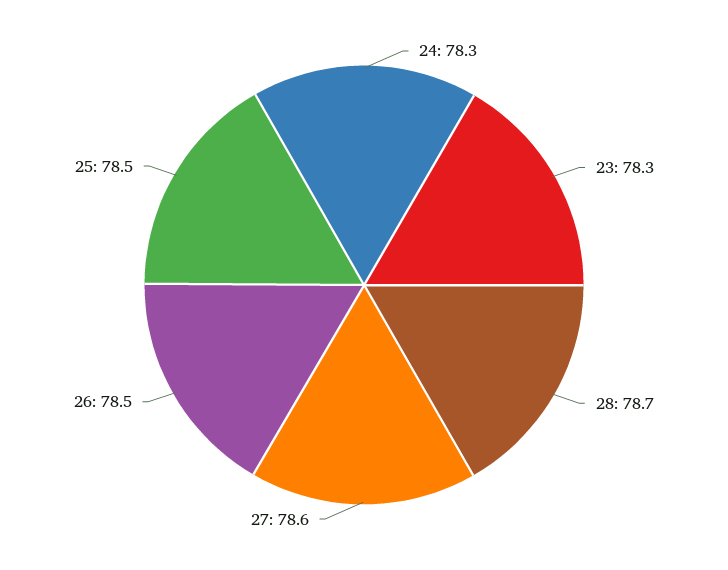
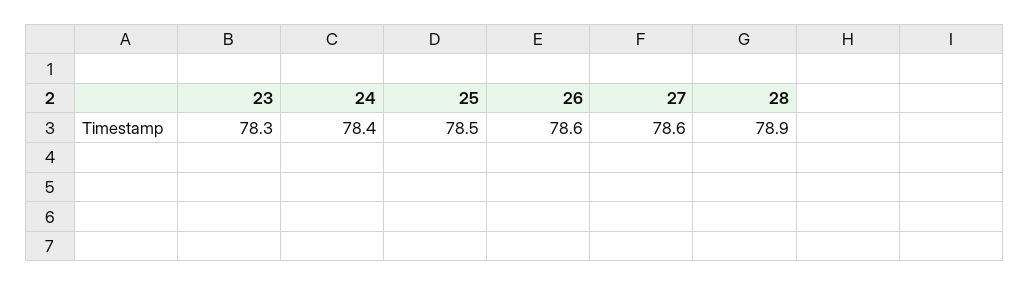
24: 78.3 -> 78.4
28: 78.7 -> 78.9
26: 78.5 -> 78.6

